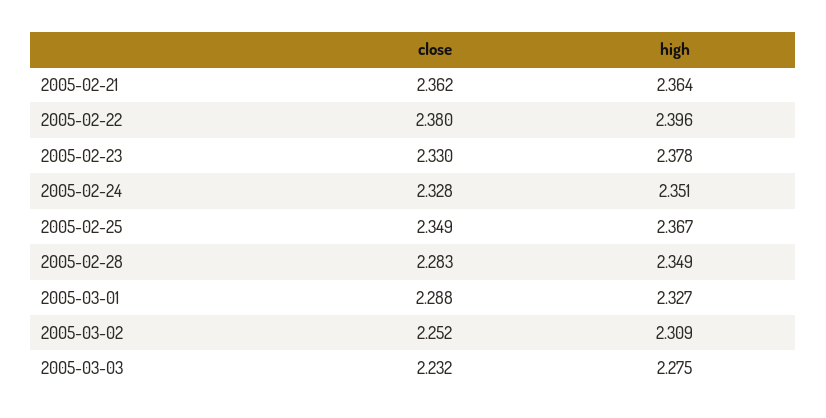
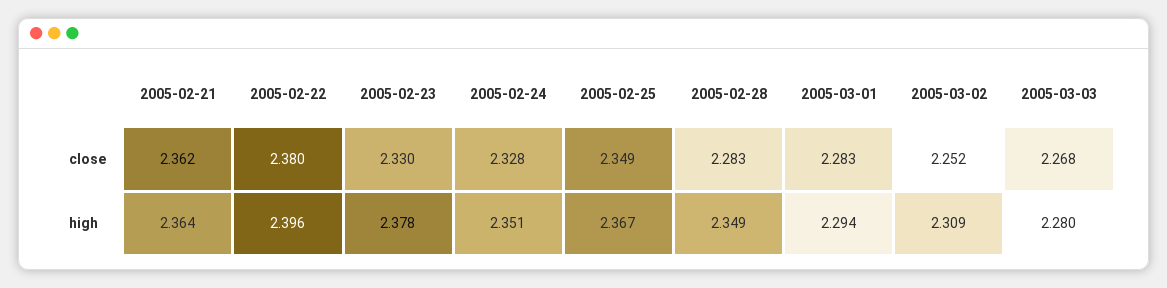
close, 2005-03-01: 2.288 -> 2.283
high, 2005-03-01: 2.327 -> 2.294
close, 2005-03-03: 2.232 -> 2.268
high, 2005-03-03: 2.275 -> 2.28

